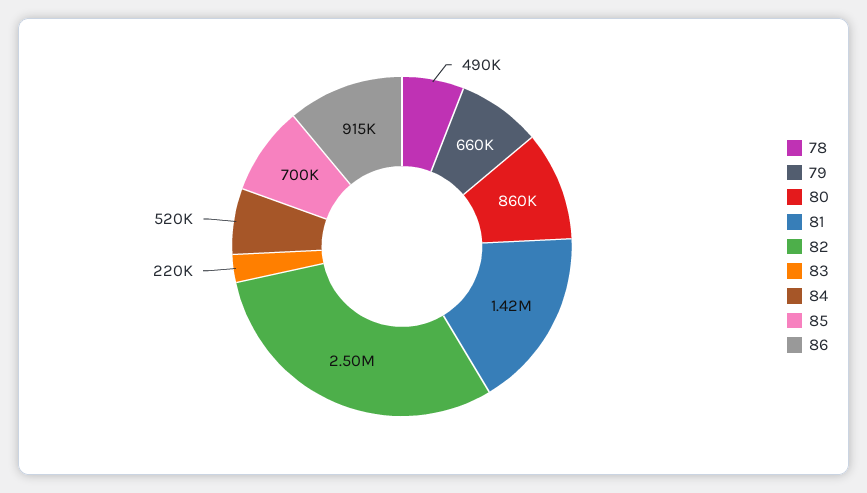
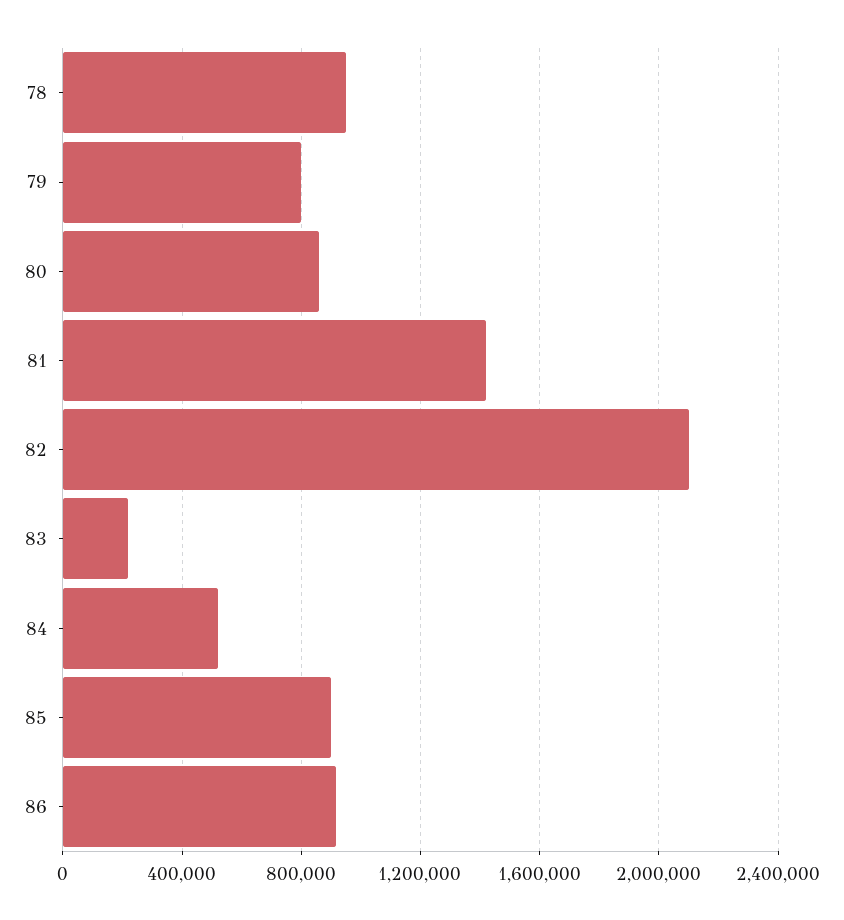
78: 490000 -> 950000
79: 660000 -> 800000
82: 2500000 -> 2100000
85: 700000 -> 900000

